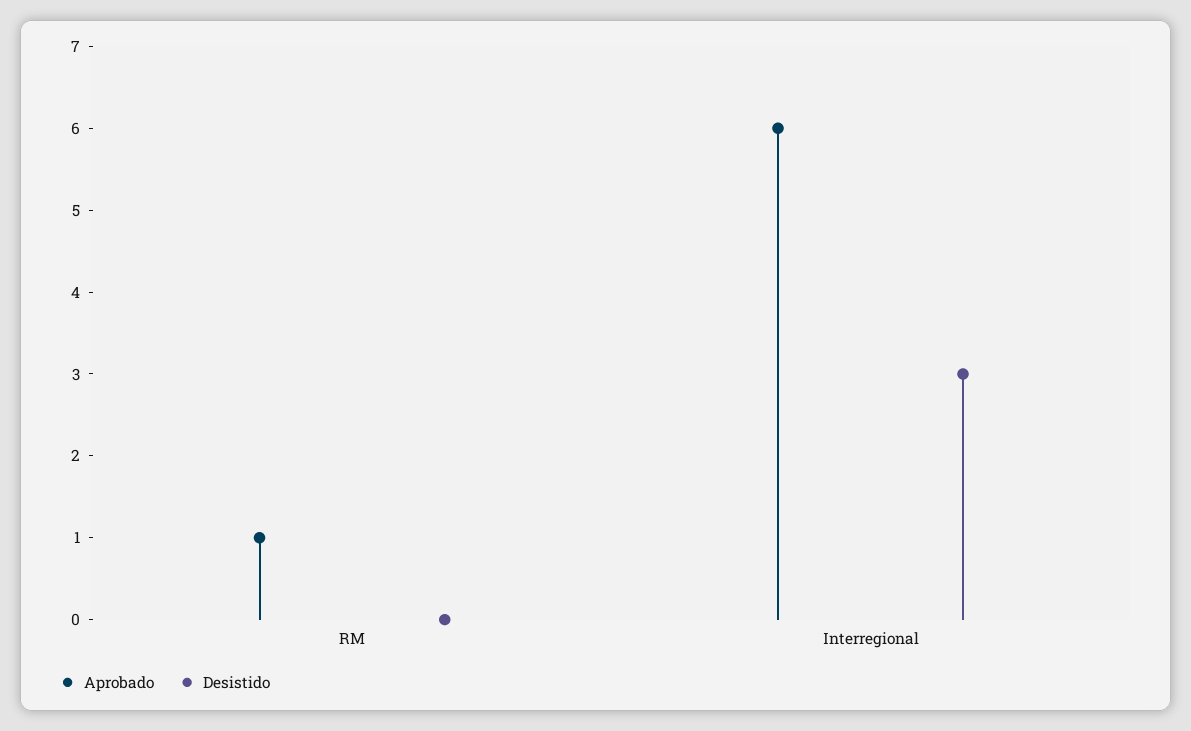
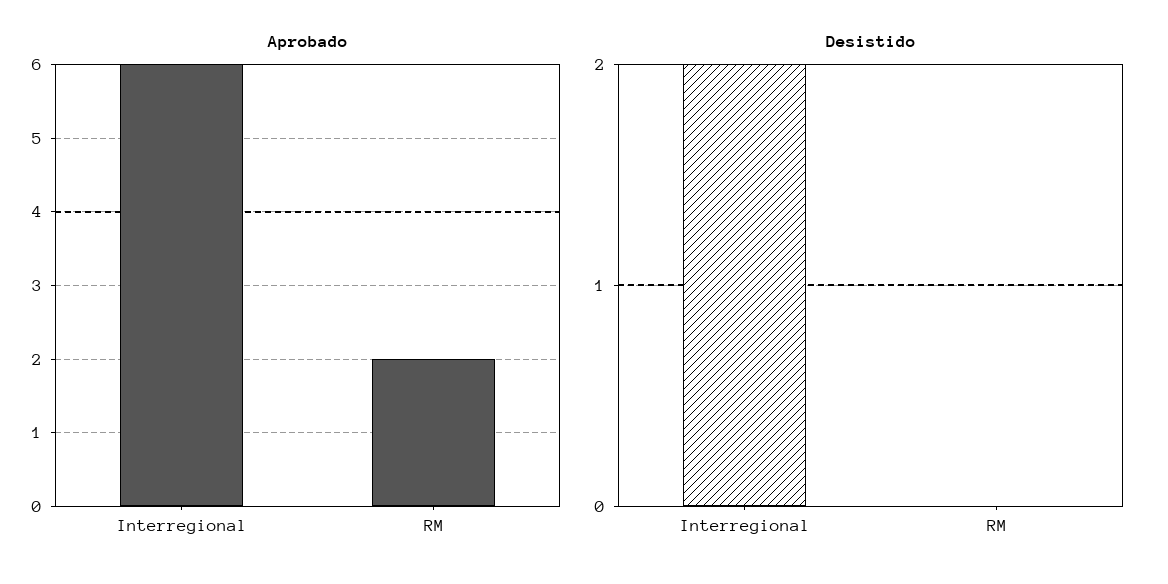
Aprobado, RM: 1 -> 2
Desistido, Interregional: 3 -> 2

